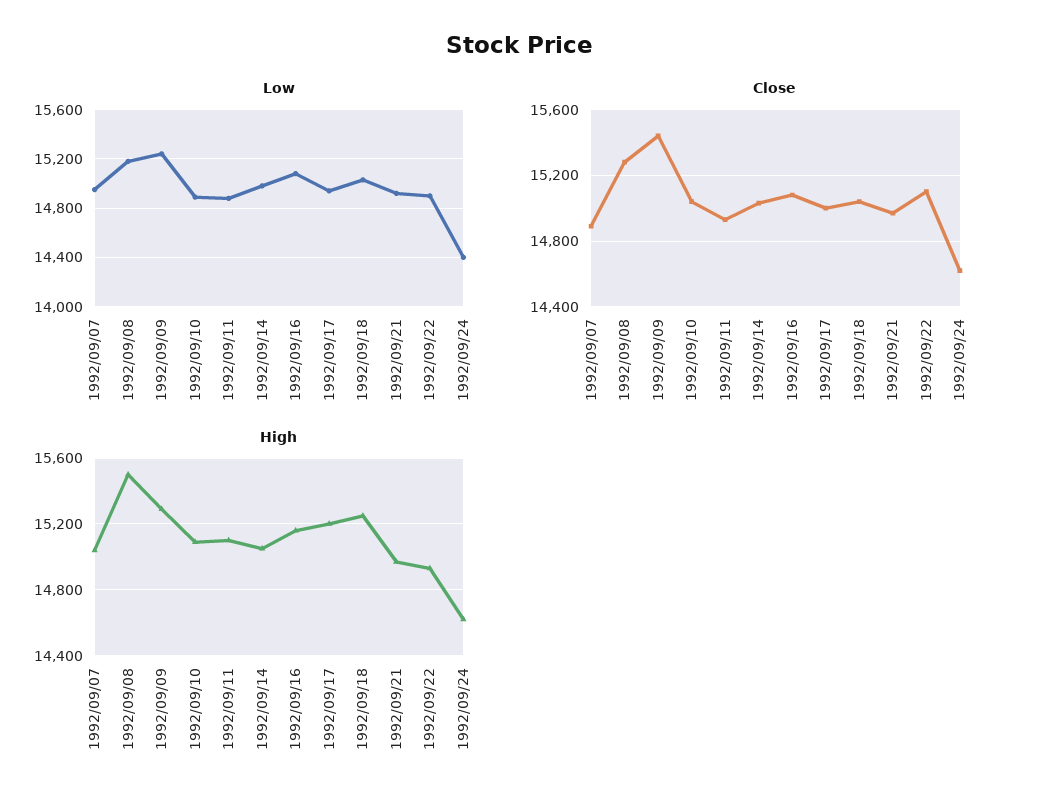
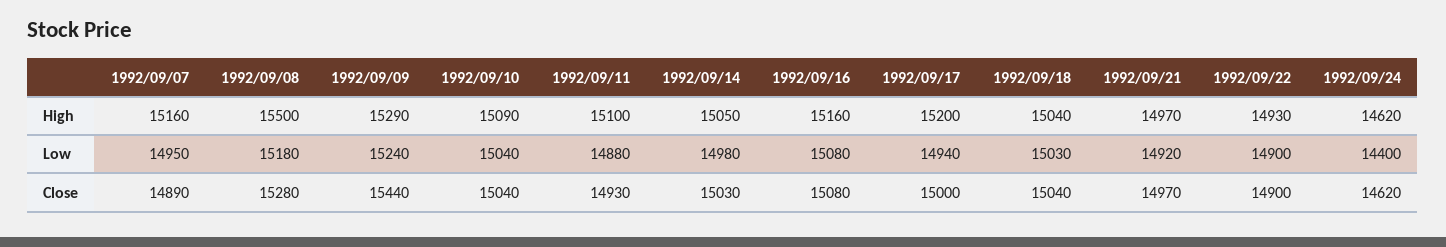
Low, 1992/09/10: 14900 -> 15040
Close, 1992/09/22: 15100 -> 14900
High, 1992/09/07: 15050 -> 15160
High, 1992/09/18: 15250 -> 15040

